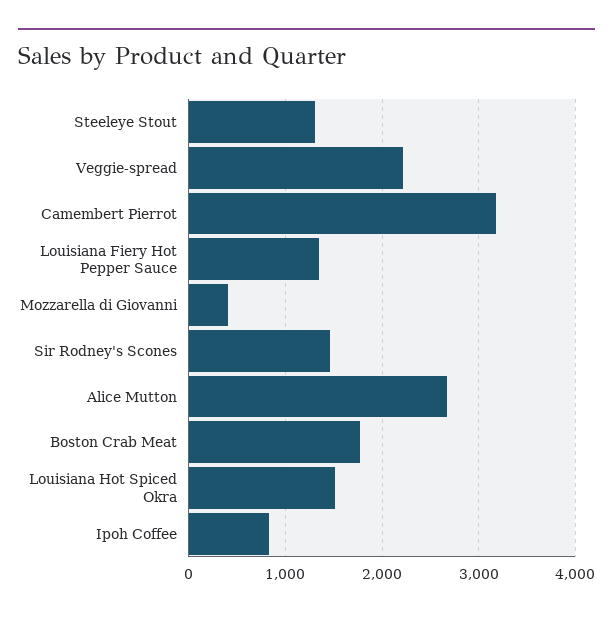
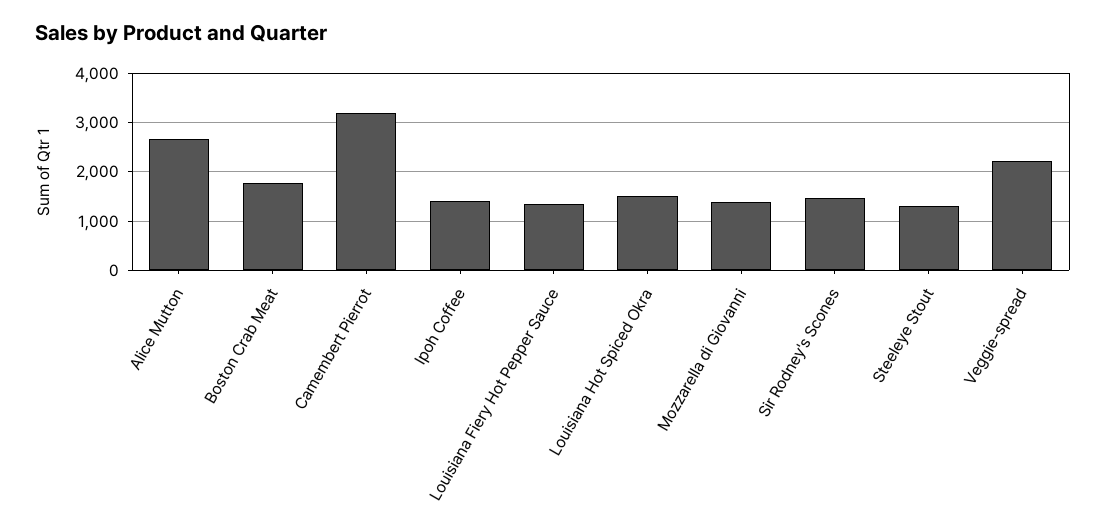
Mozzarella di Giovanni: 400 -> 1400
Ipoh Coffee: 800 -> 1400

